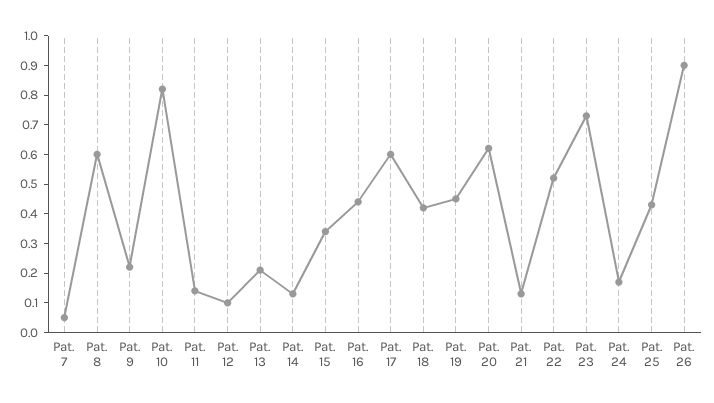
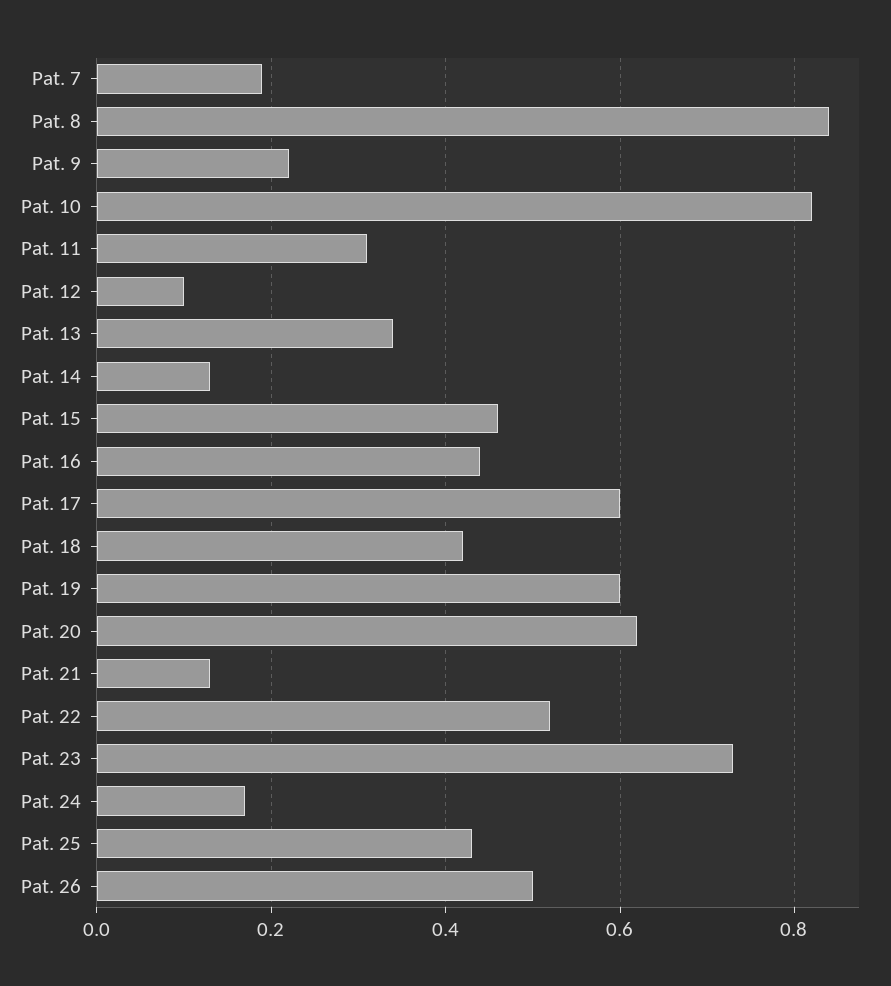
Pat. 7: 0.05 -> 0.2
Pat. 8: 0.6 -> 0.85
Pat. 11: 0.15 -> 0.3
Pat. 13: 0.2 -> 0.35
Pat. 15: 0.35 -> 0.45
Pat. 19: 0.45 -> 0.6
Pat. 26: 0.9 -> 0.5

